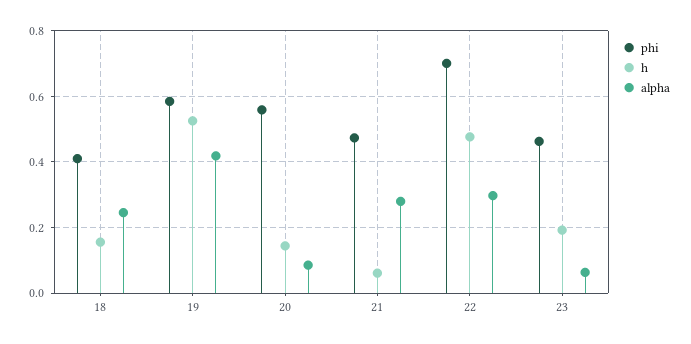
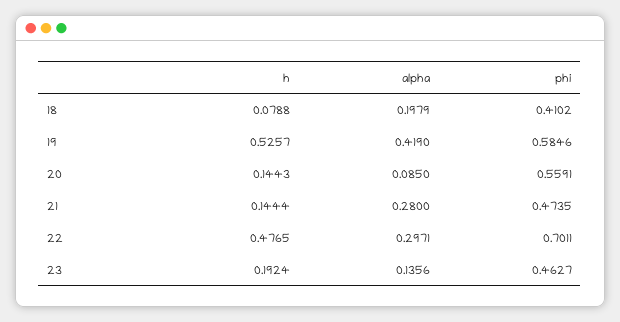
h, 18: 0.16 -> 0.0788
alpha, 18: 0.24 -> 0.1979
h, 21: 0.06 -> 0.1444
alpha, 23: 0.06 -> 0.1356

